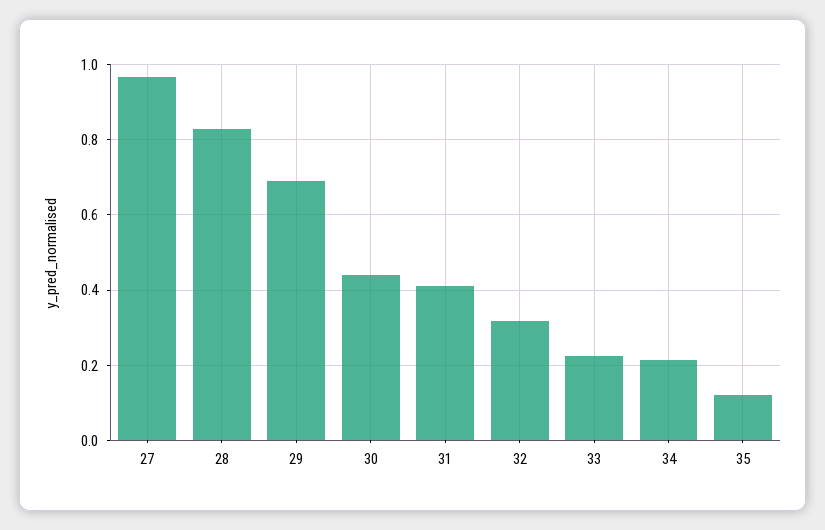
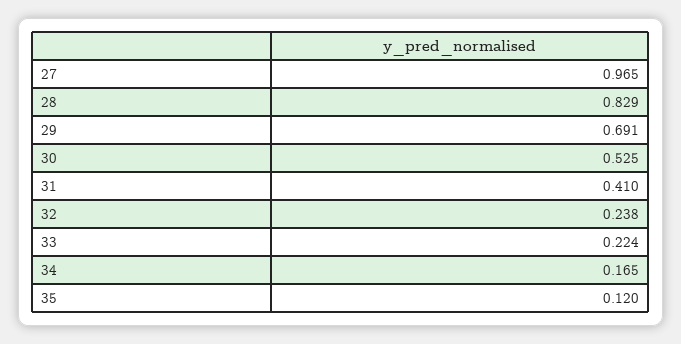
30: 0.44 -> 0.525
32: 0.32 -> 0.238
34: 0.22 -> 0.165

